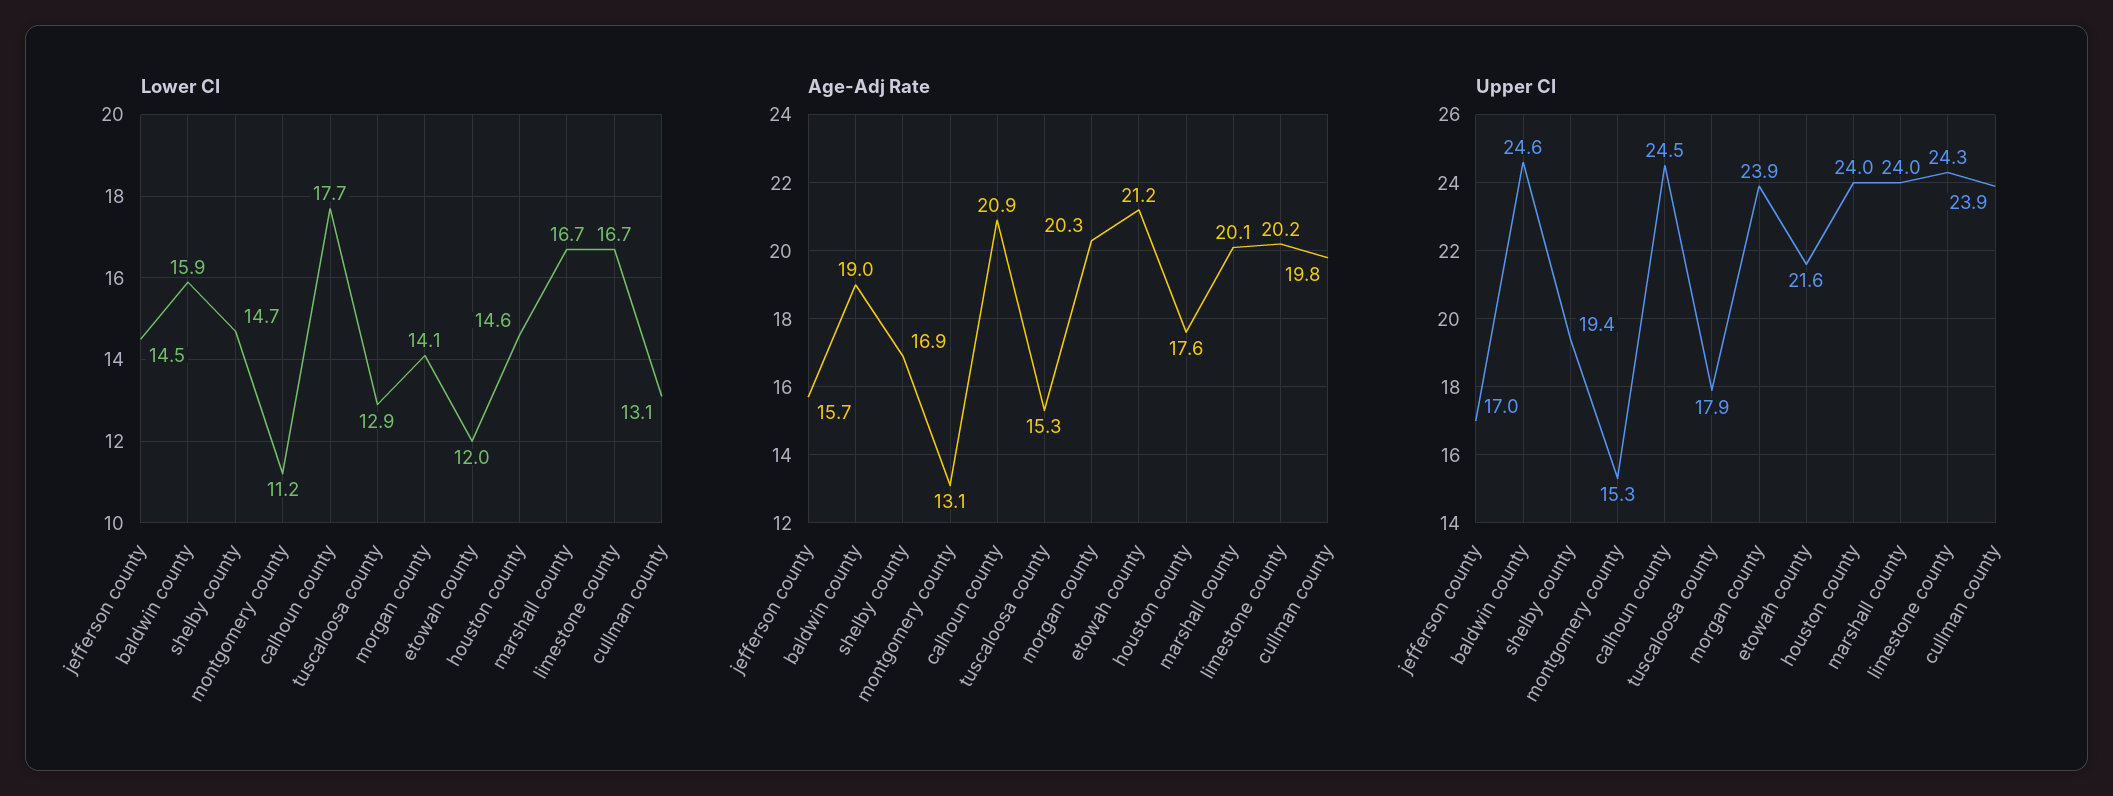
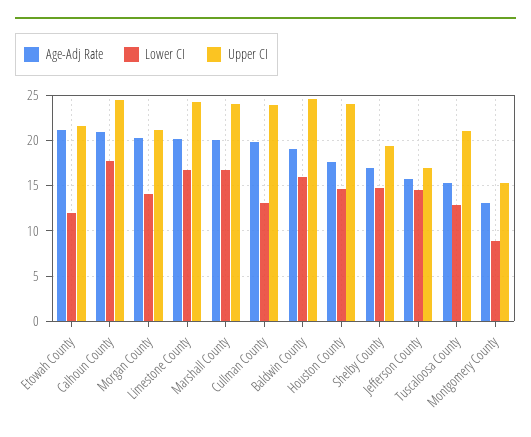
Lower CI, montgomery county: 11.2 -> 9
Upper CI, tuscaloosa county: 17.9 -> 21
Upper CI, morgan county: 23.9 -> 21

